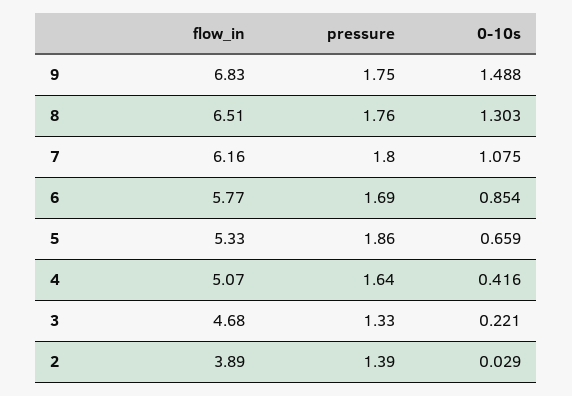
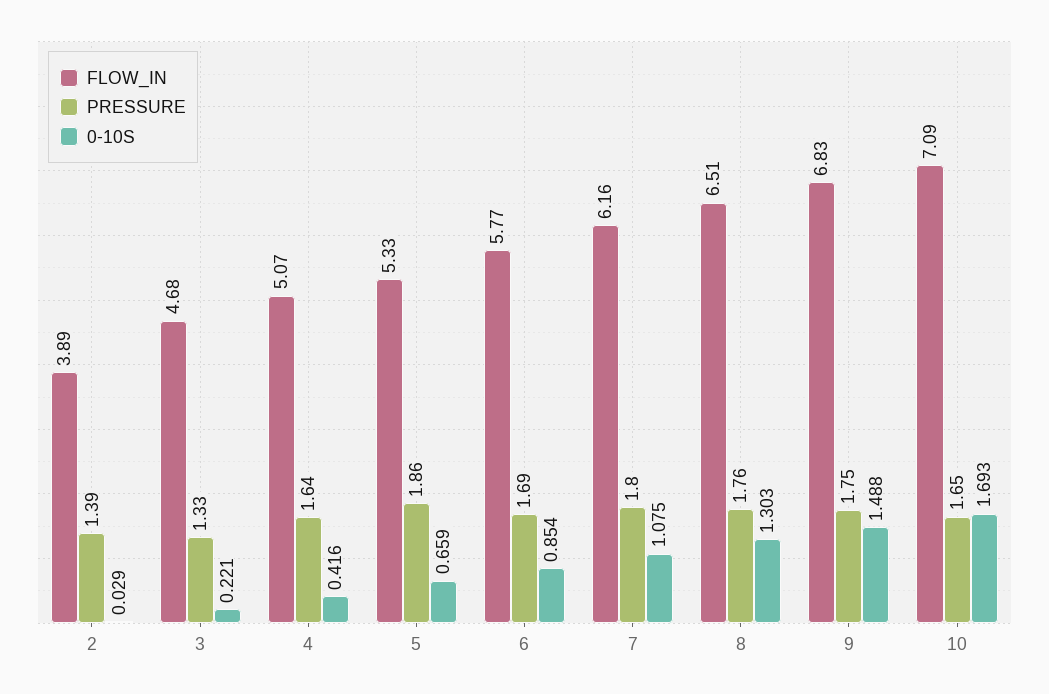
flow_in, 10: none -> 7.09
pressure, 10: none -> 1.65
0-10s, 10: none -> 1.693

